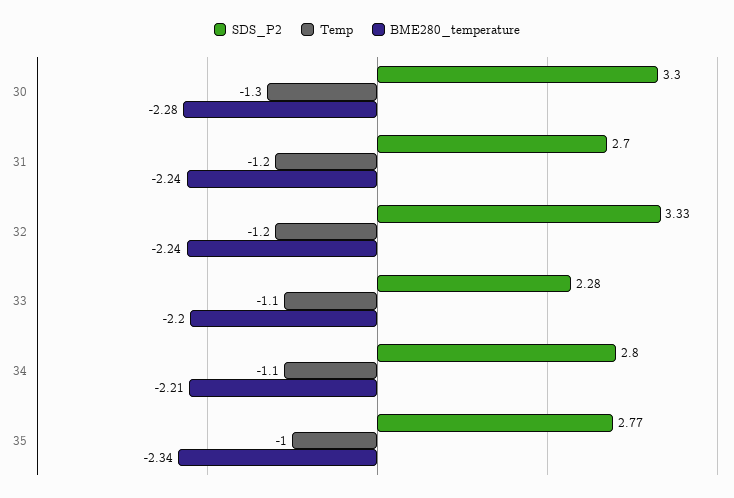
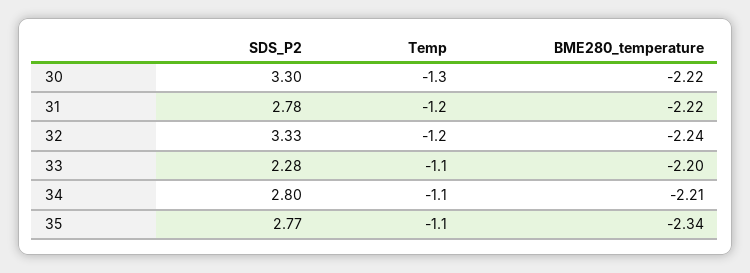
BME280_temperature, 30: -2.28 -> -2.22
SDS_P2, 31: 2.7 -> 2.78
BME280_temperature, 31: -2.24 -> -2.22
Temp, 35: -1 -> -1.1

